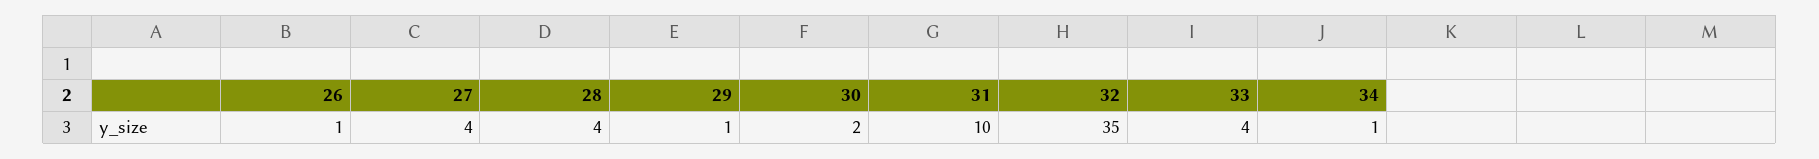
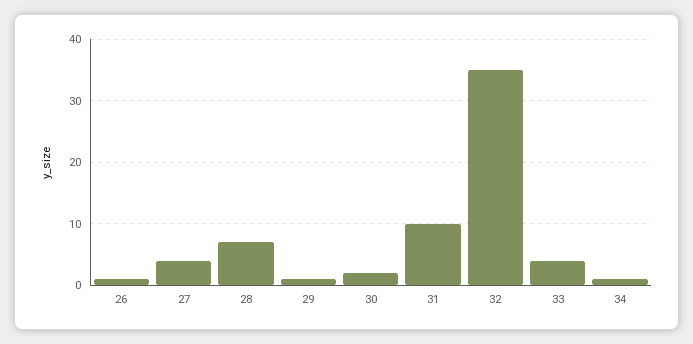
28: 4 -> 7

